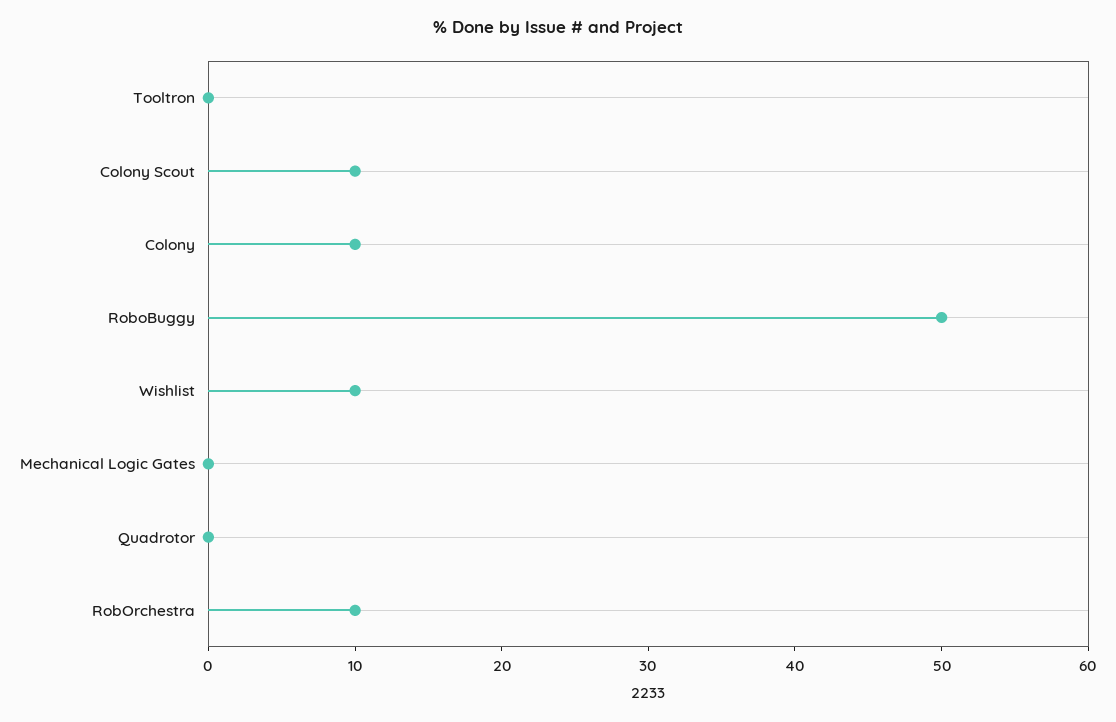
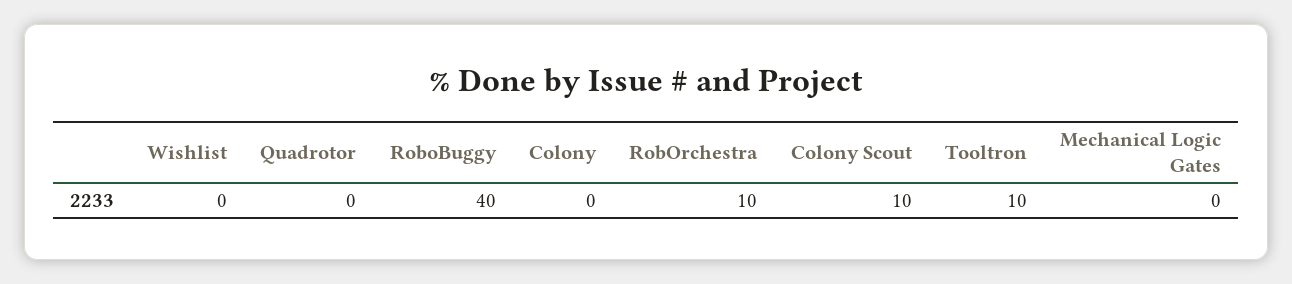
Tooltron: 0 -> 10
Colony: 10 -> 0
RoboBuggy: 50 -> 40
Wishlist: 10 -> 0

